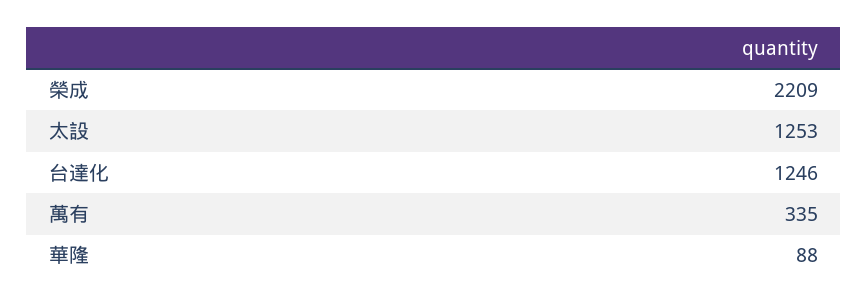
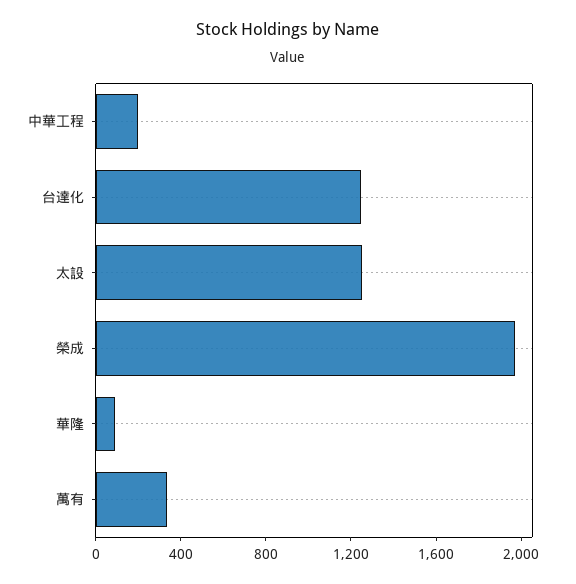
榮成: 2209 -> 2000
中華工程: none -> 200

